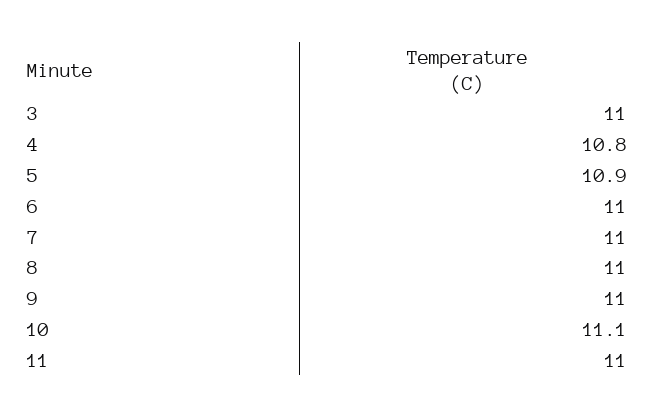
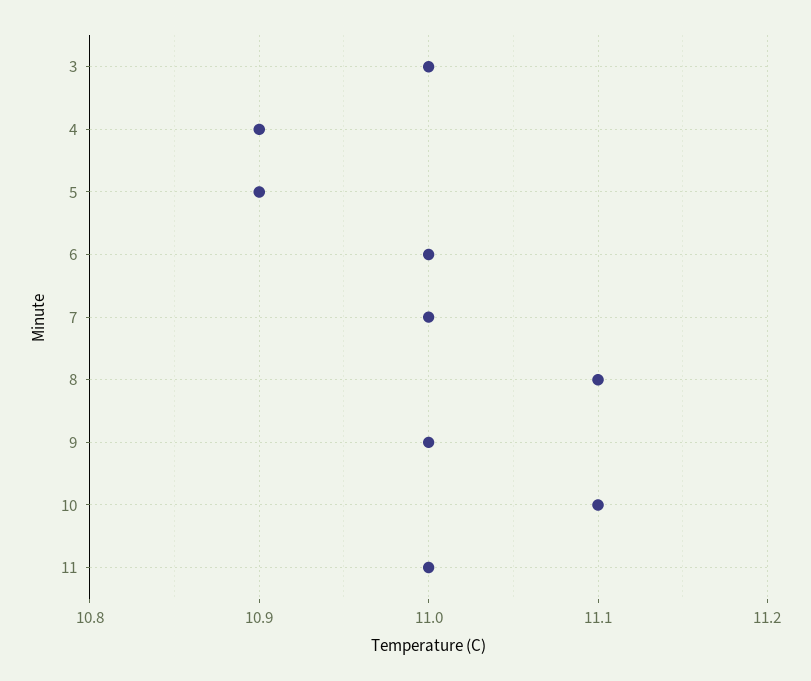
4: 10.8 -> 10.9
8: 11 -> 11.1

